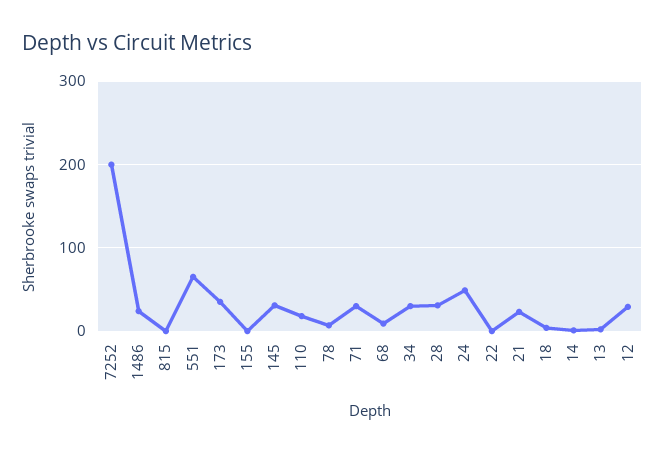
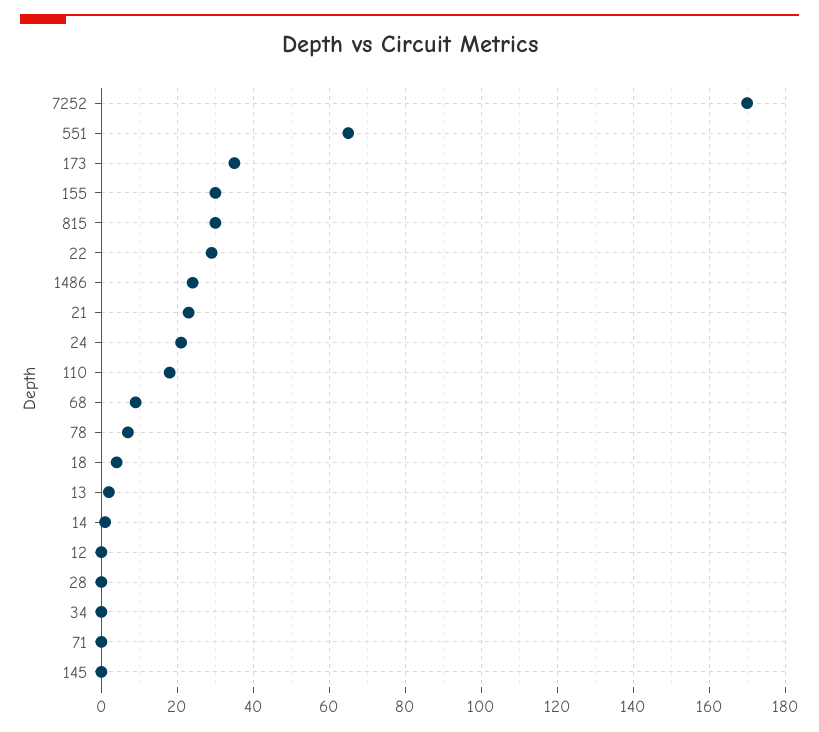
7252: 200 -> 170
815: 0 -> 30
155: 0 -> 30
145: 30 -> 0
71: 30 -> 0
34: 30 -> 0
28: 30 -> 0
24: 50 -> 20
22: 0 -> 30
12: 30 -> 0

